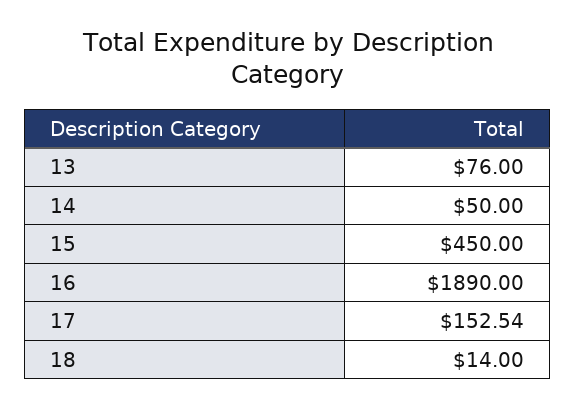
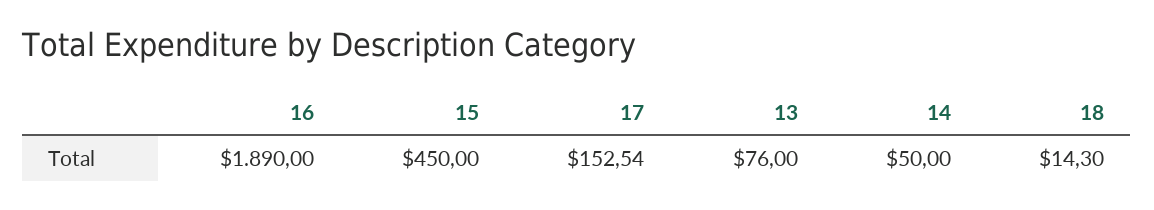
18: 14 -> 14.3

